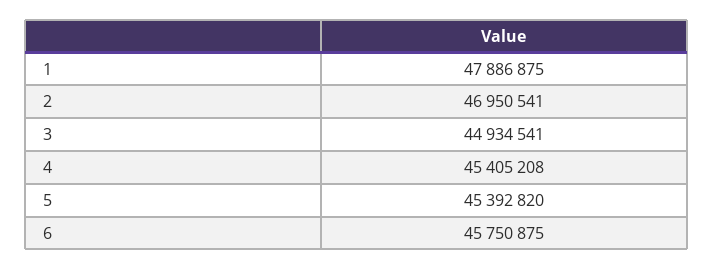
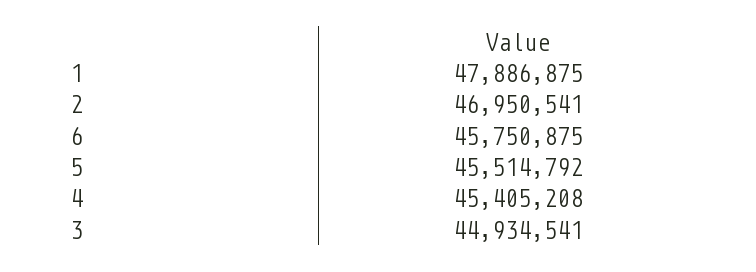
5: 45392820 -> 45514792

